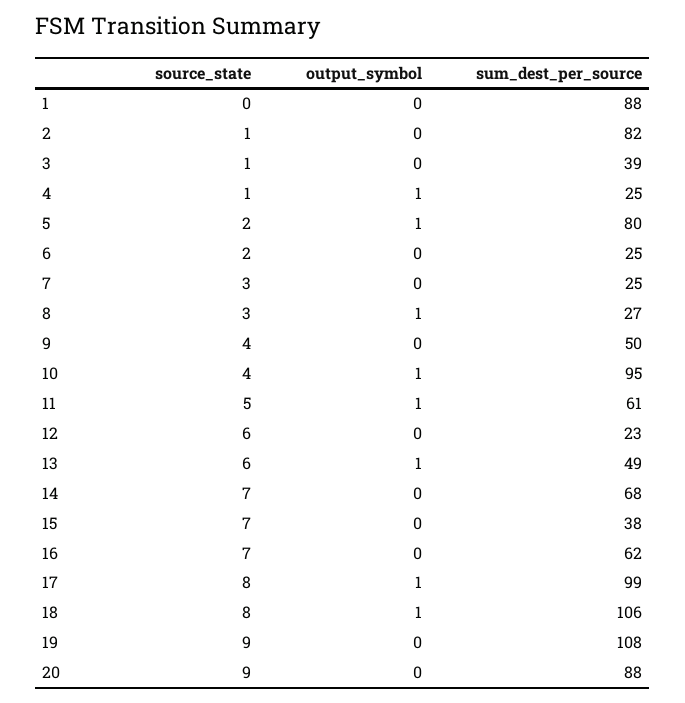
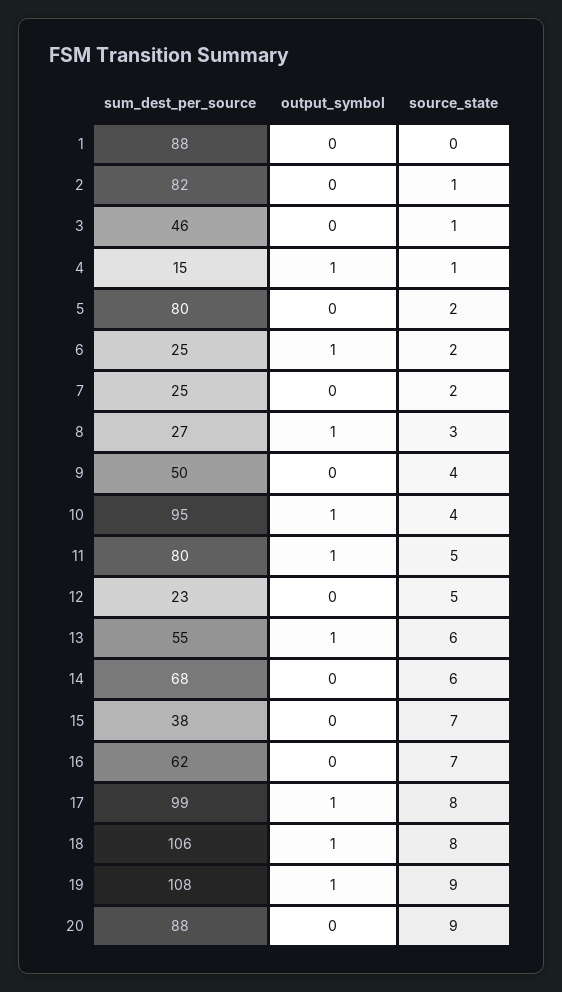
sum_dest_per_source, 3: 39 -> 46
sum_dest_per_source, 4: 25 -> 15
output_symbol, 5: 1 -> 0
output_symbol, 6: 0 -> 1
source_state, 7: 3 -> 2
sum_dest_per_source, 11: 61 -> 80
source_state, 12: 6 -> 5
sum_dest_per_source, 13: 49 -> 55
source_state, 14: 7 -> 6
output_symbol, 19: 0 -> 1

